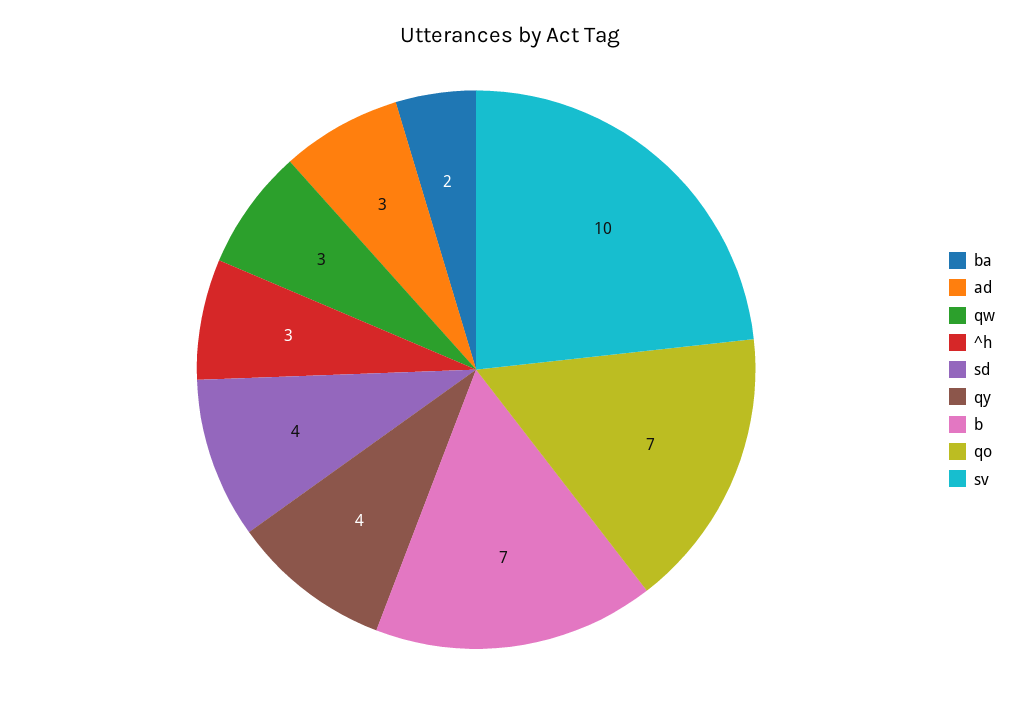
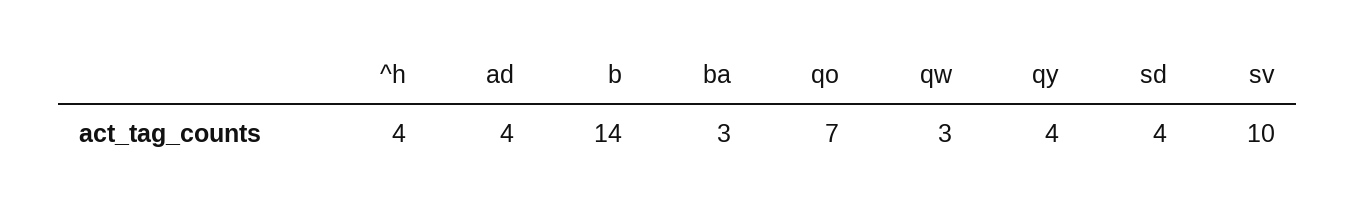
ba: 2 -> 3
ad: 3 -> 4
^h: 3 -> 4
b: 7 -> 14

